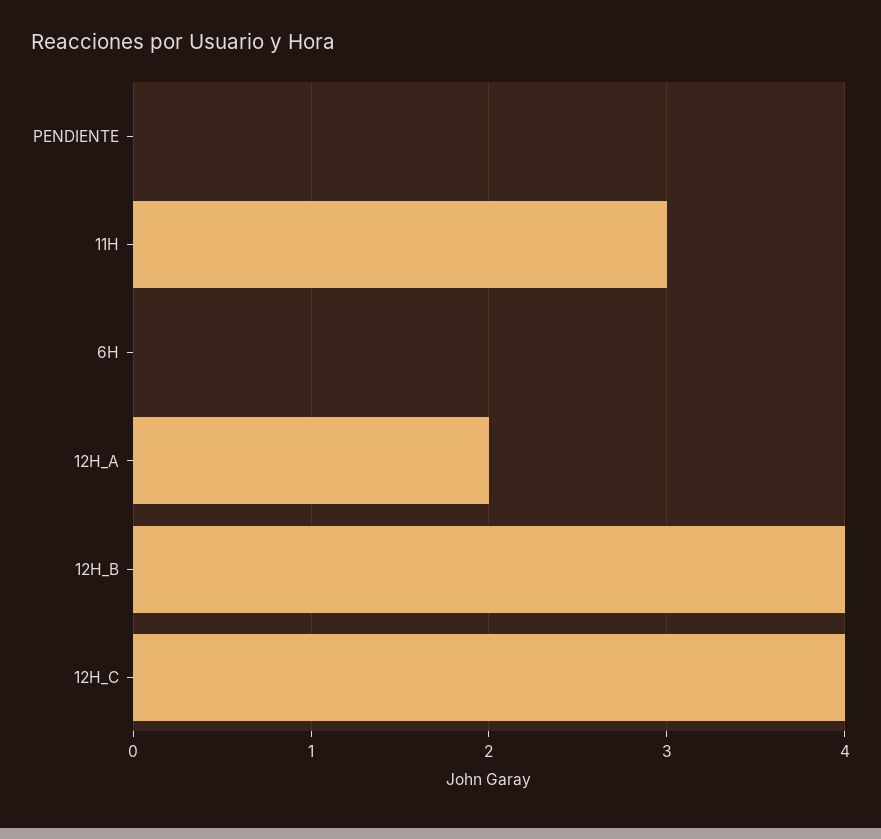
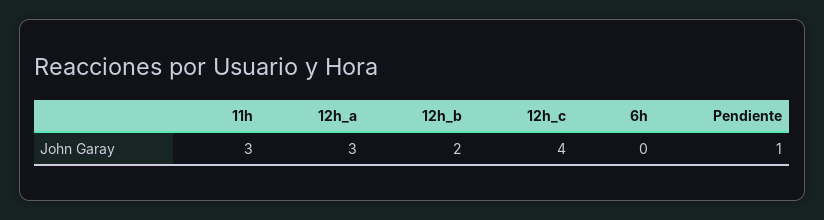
PENDIENTE: 0 -> 1
12H_A: 2 -> 3
12H_B: 4 -> 2

